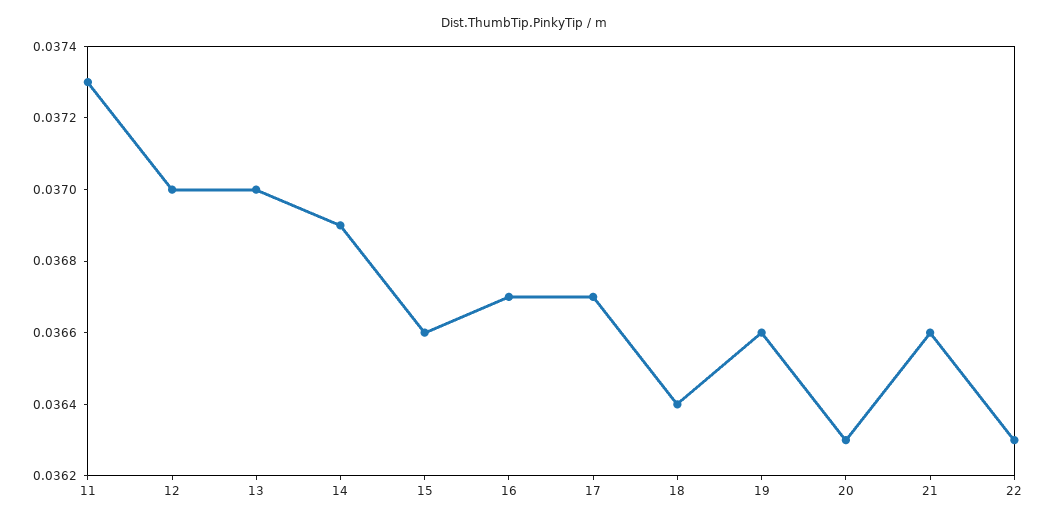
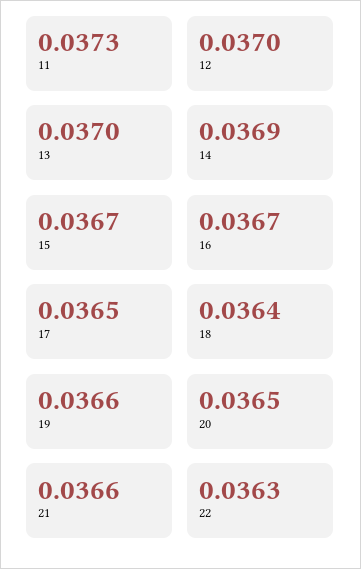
15: 0.0366 -> 0.0367
17: 0.0367 -> 0.0365
20: 0.0363 -> 0.0365

